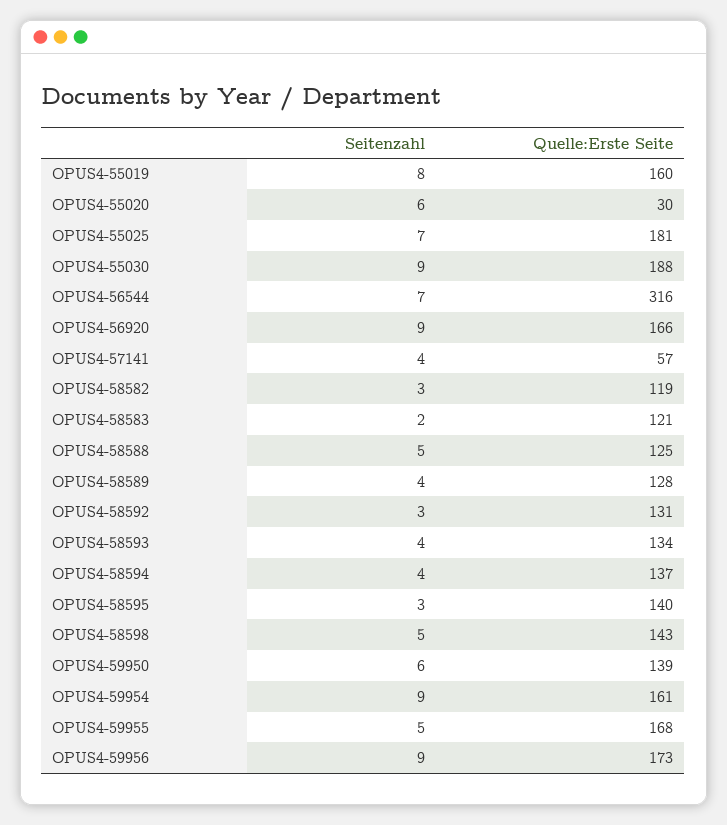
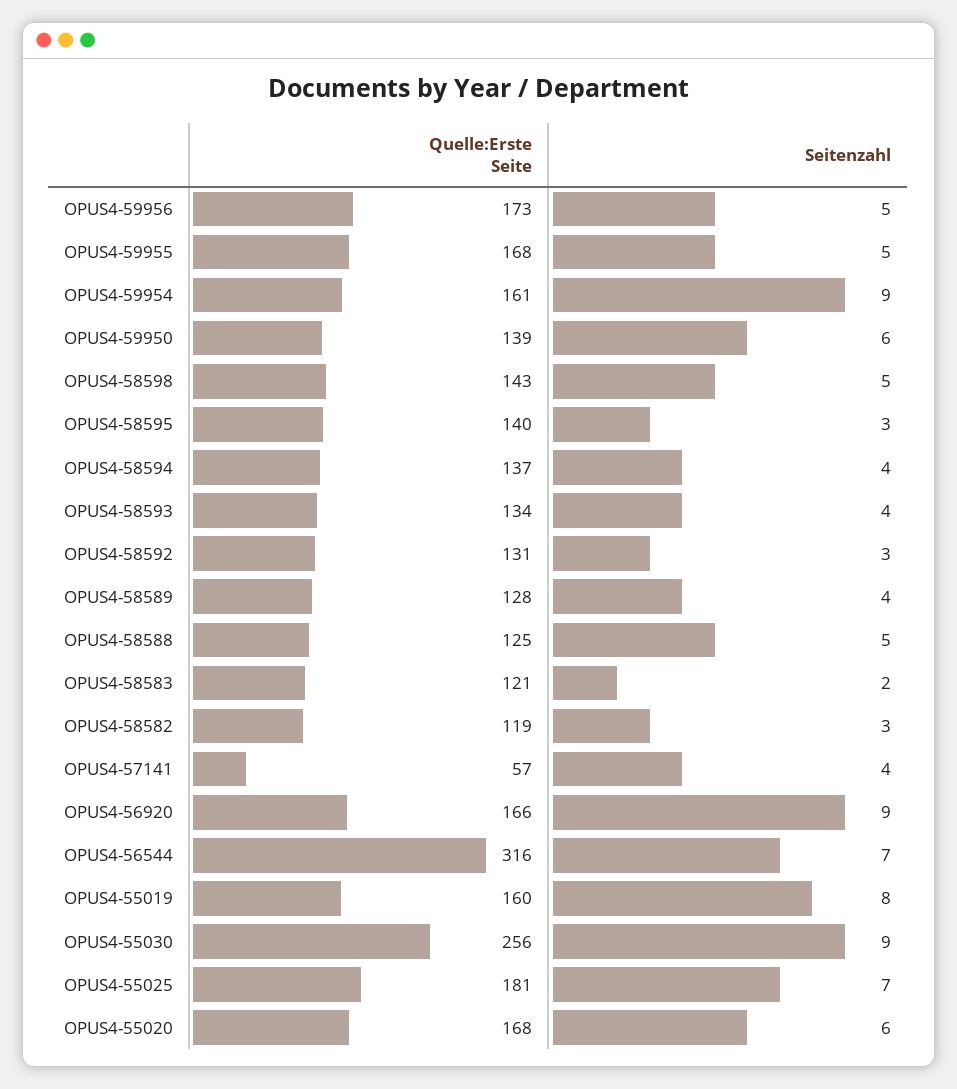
Quelle:Erste Seite, OPUS4-55020: 30 -> 168
Quelle:Erste Seite, OPUS4-55030: 188 -> 256
Seitenzahl, OPUS4-59956: 9 -> 5

